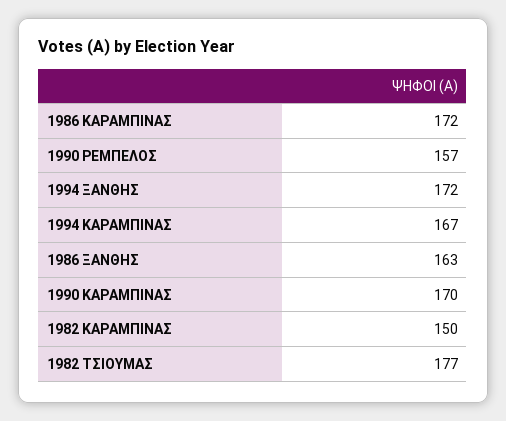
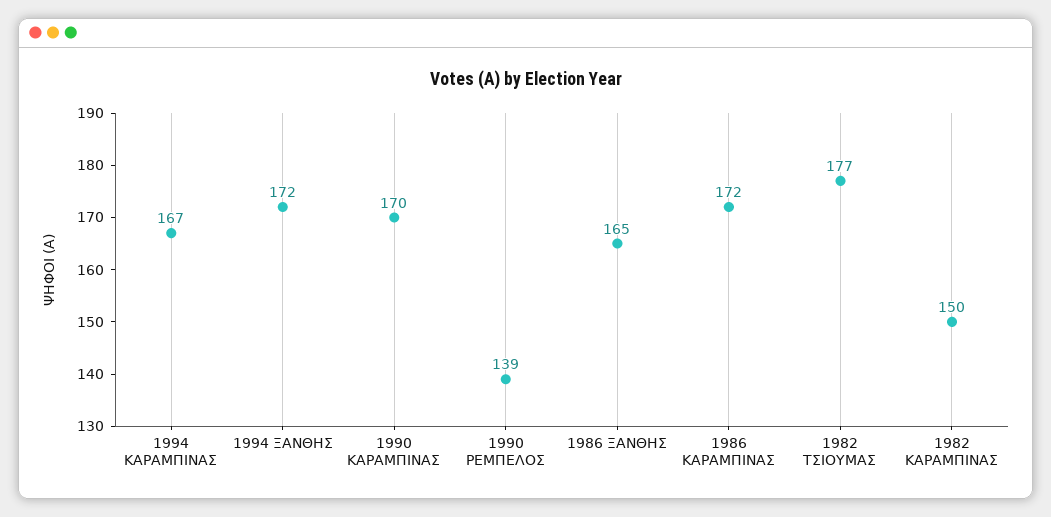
1990 ΡΕΜΠΕΛΟΣ: 157 -> 139
1986 ΞΑΝΘΗΣ: 163 -> 165

